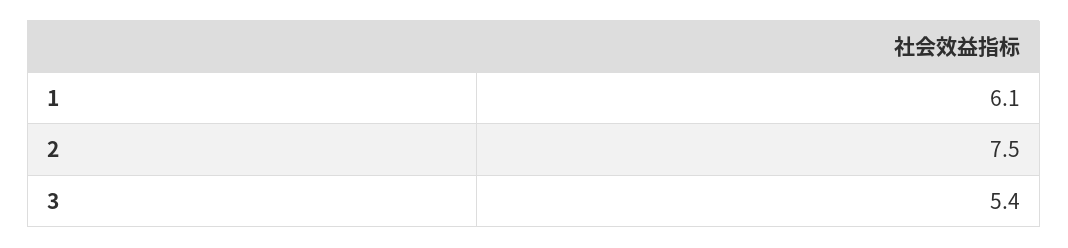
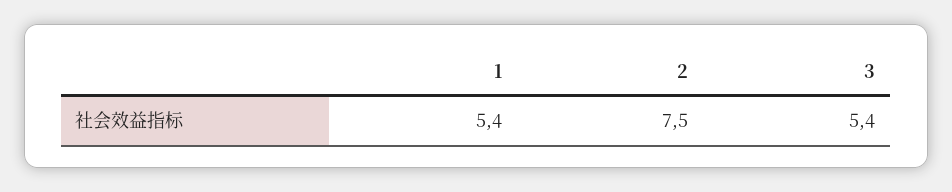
1: 6.1 -> 5.4

